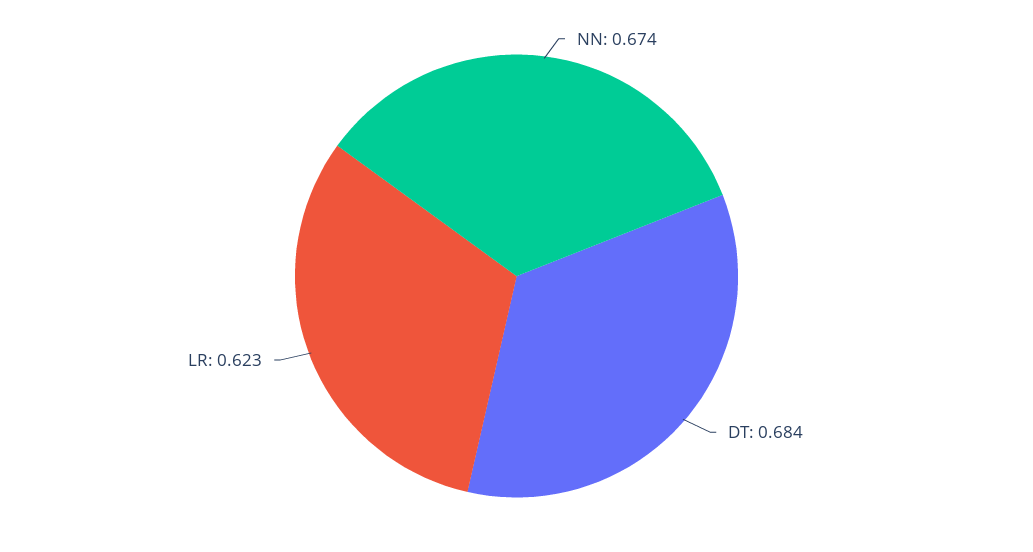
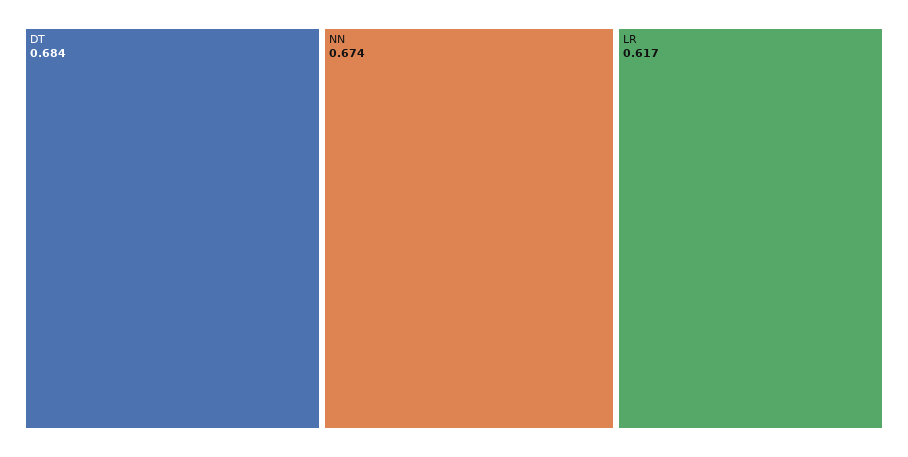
LR: 0.623 -> 0.617

